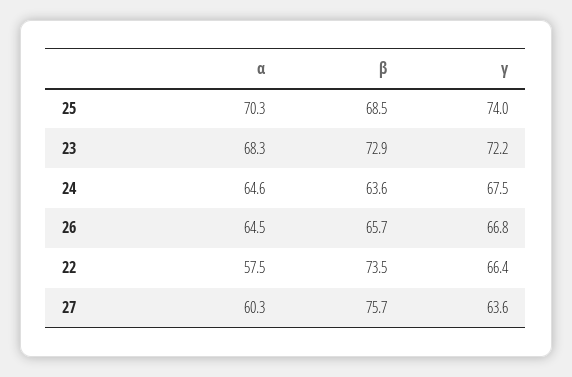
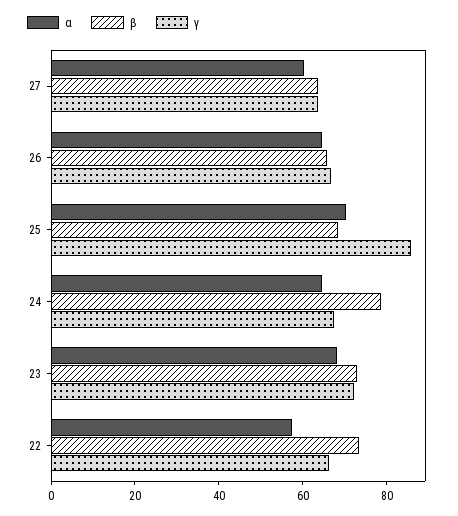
γ, 25: 74 -> 85
β, 24: 63.6 -> 80
β, 27: 75.7 -> 65

